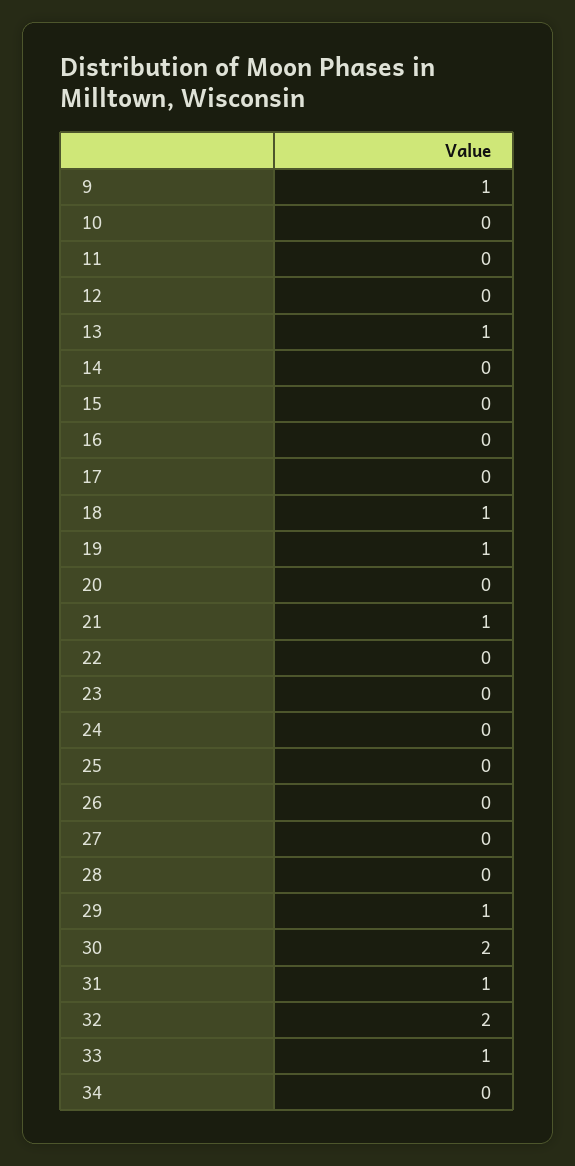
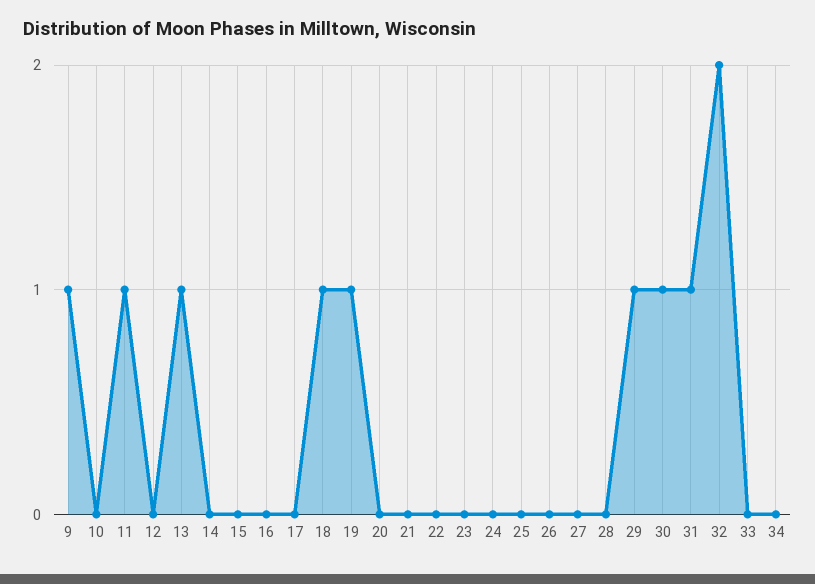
11: 0 -> 1
21: 1 -> 0
30: 2 -> 1
33: 1 -> 0

